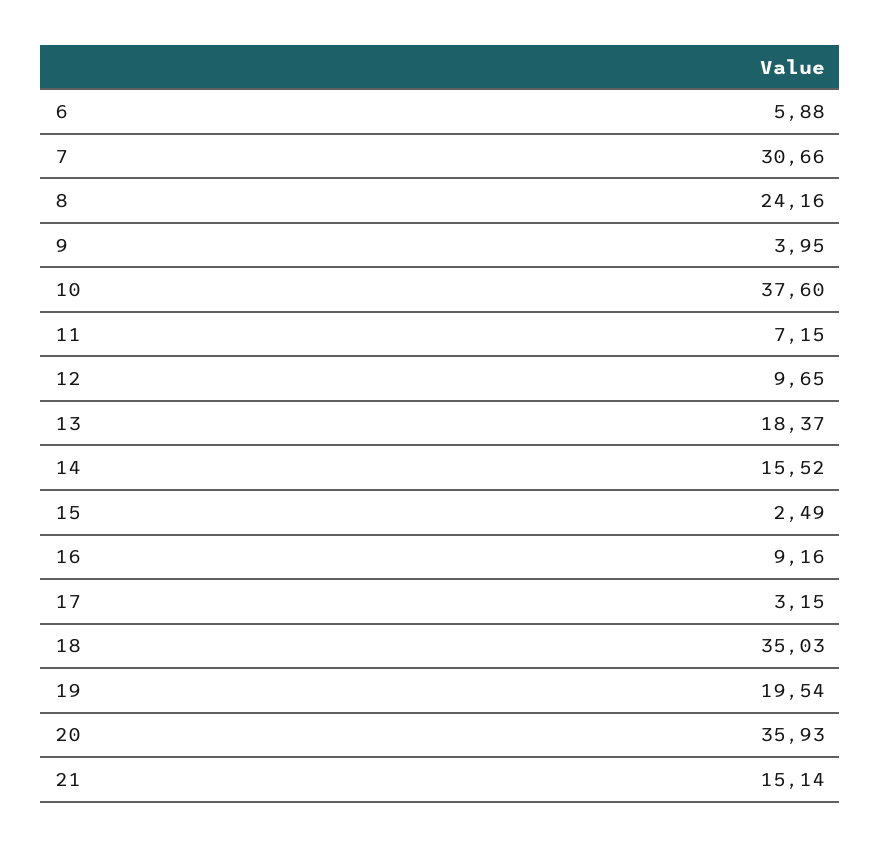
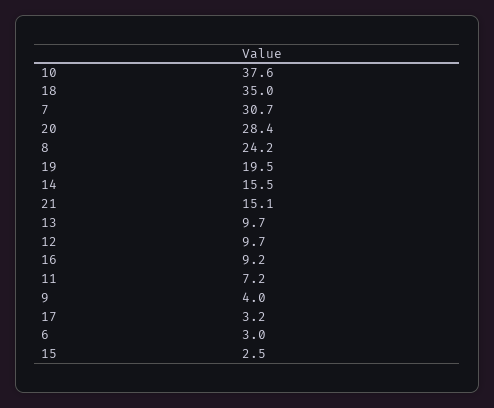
6: 5.88 -> 3
13: 18.37 -> 9.7
20: 35.93 -> 28.4

